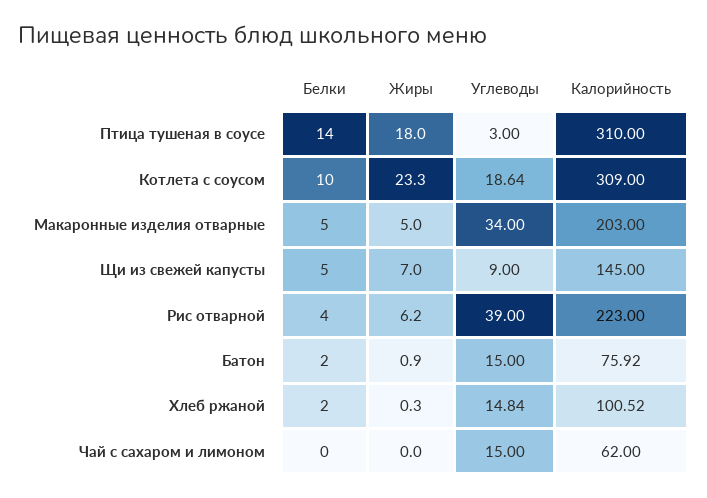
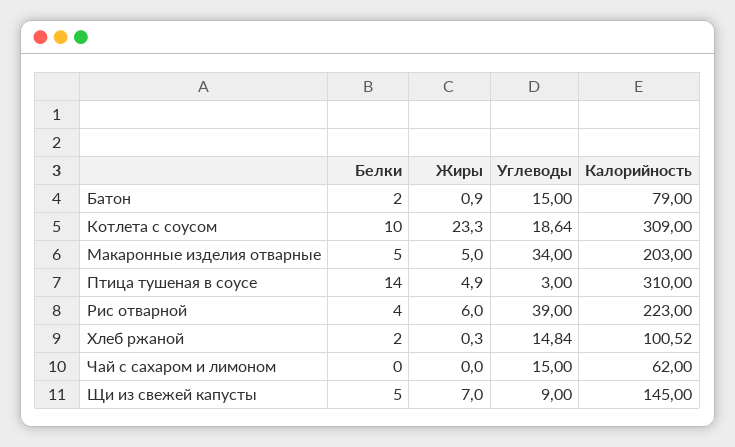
Жиры, Птица тушеная в соусе: 18 -> 4.9
Жиры, Рис отварной: 6.2 -> 6
Калорийность, Батон: 75.92 -> 79

